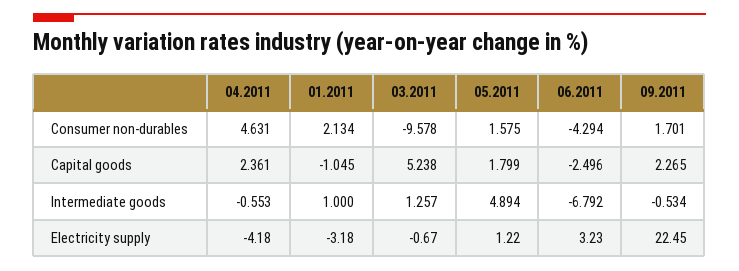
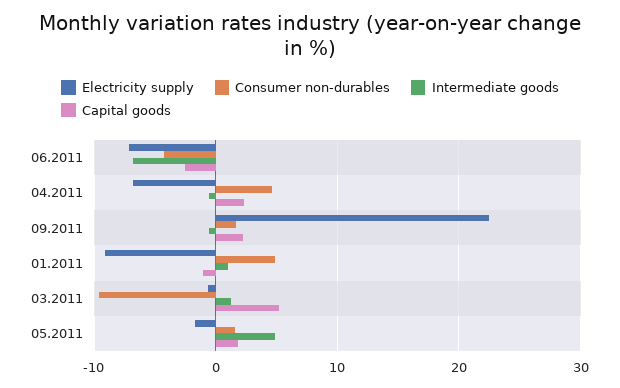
Consumer non-durables, 01.2011: 2.134 -> 5
Electricity supply, 04.2011: -4.18 -> -7
Electricity supply, 01.2011: -3.18 -> -9
Electricity supply, 05.2011: 1.22 -> -2
Electricity supply, 06.2011: 3.23 -> -7

